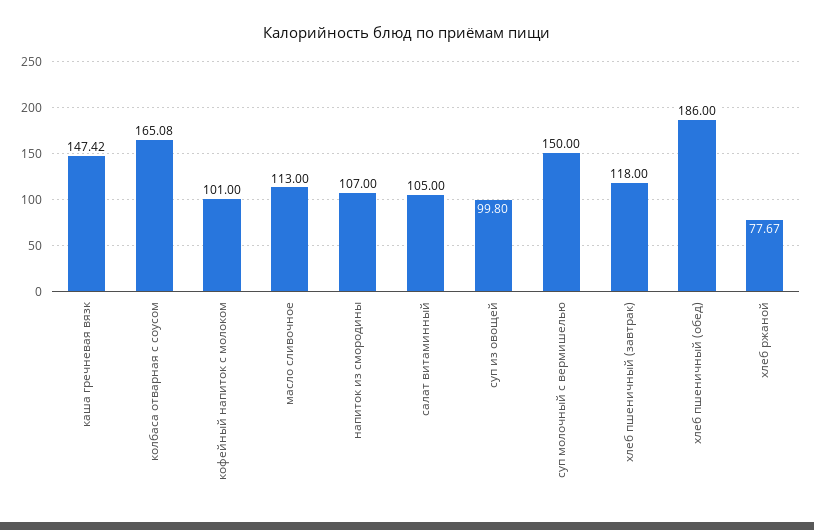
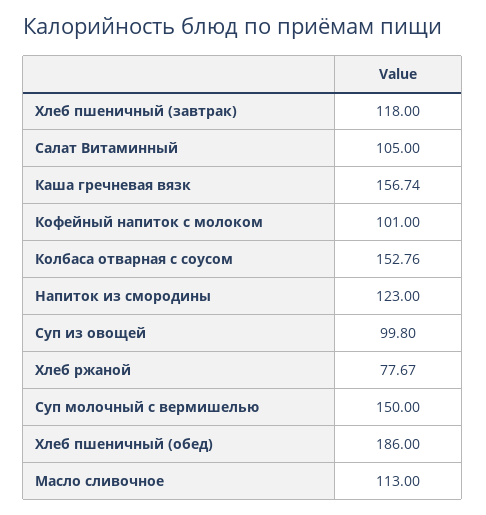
каша гречневая вязк: 147.42 -> 156.74
колбаса отварная с соусом: 165.08 -> 152.76
напиток из смородины: 107 -> 123

